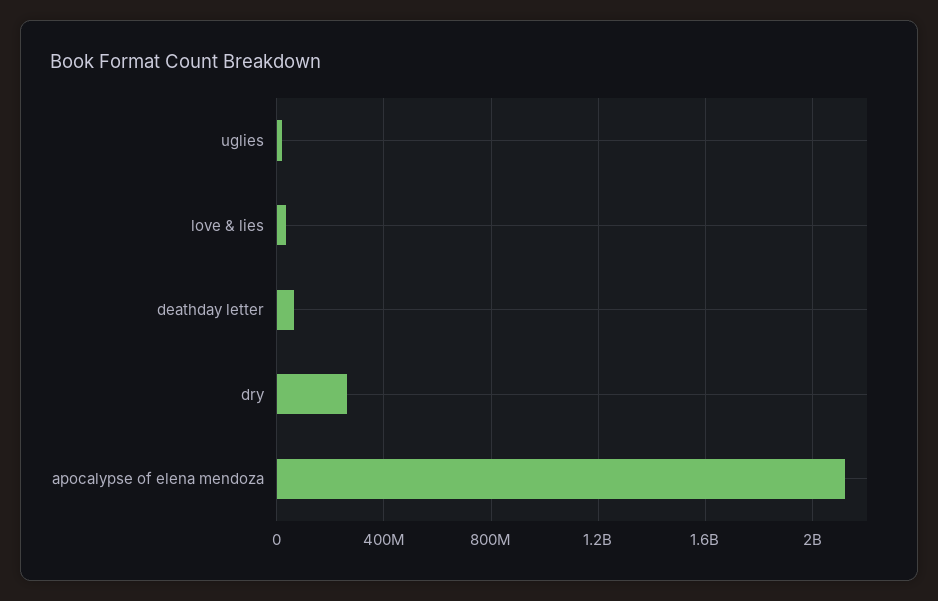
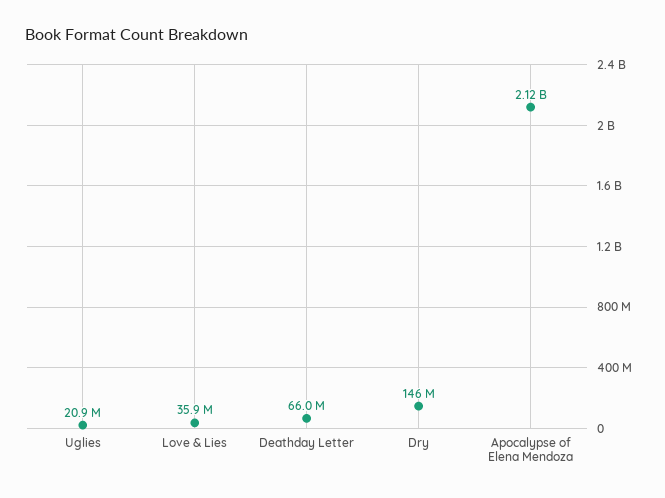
dry: 250000000 -> 146000000

